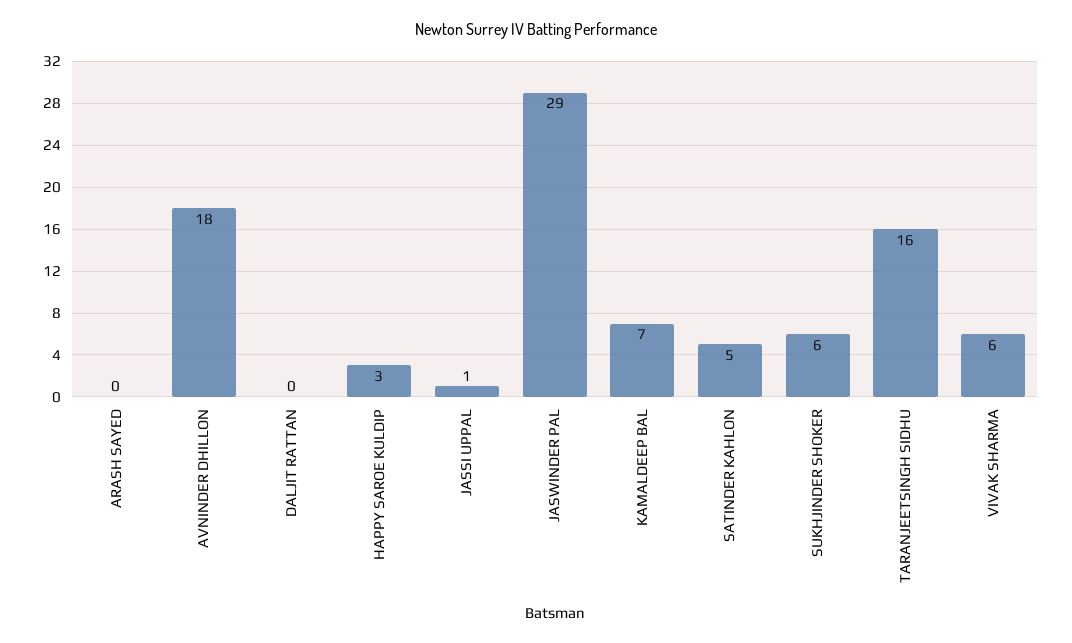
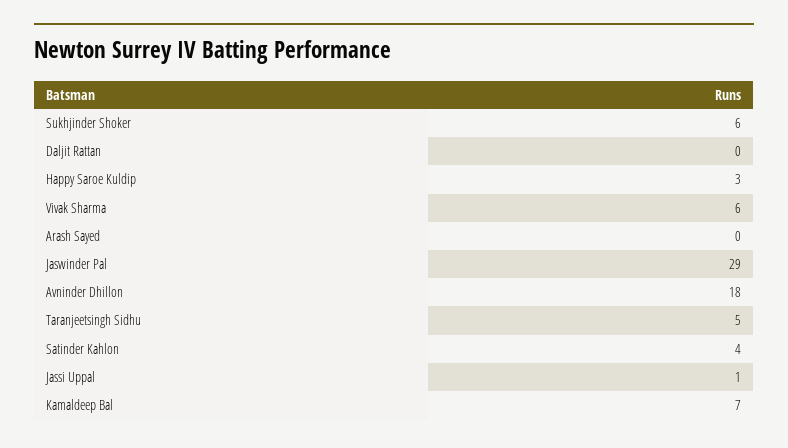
SATINDER KAHLON: 5 -> 4
TARANJEETSINGH SIDHU: 16 -> 5

